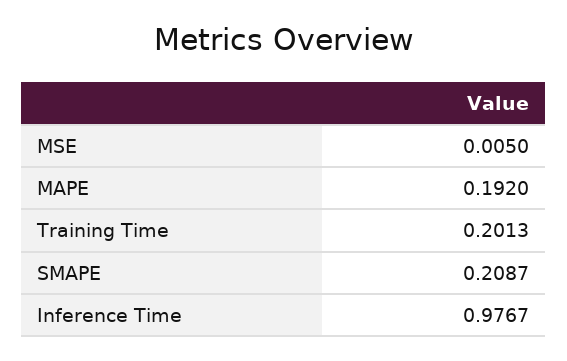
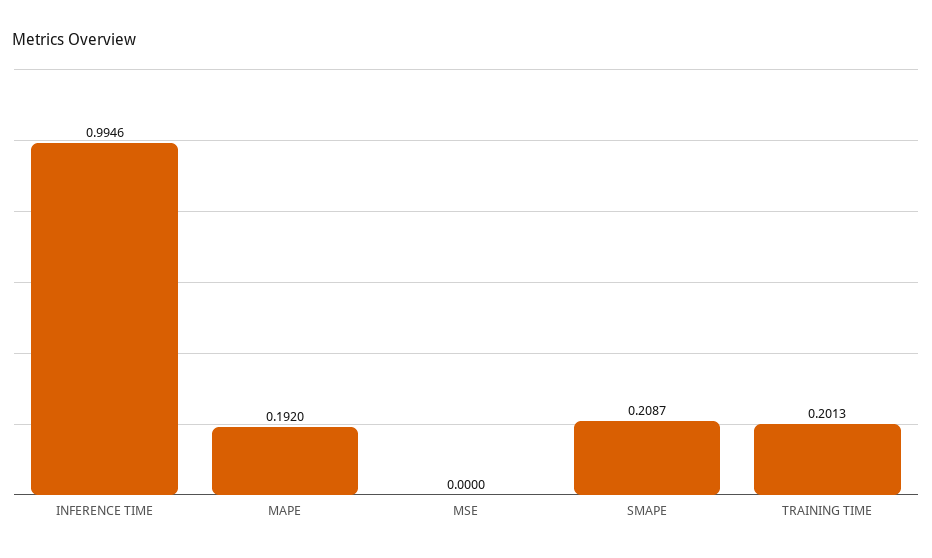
MSE: 0.005 -> 0
Inference Time: 0.9767 -> 0.9946

